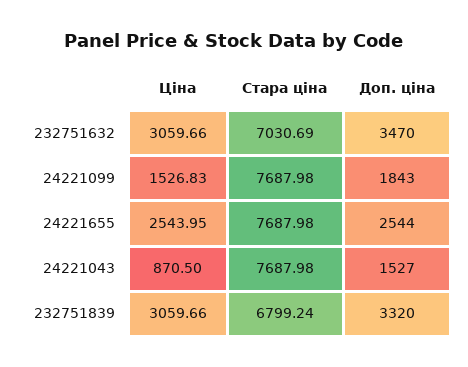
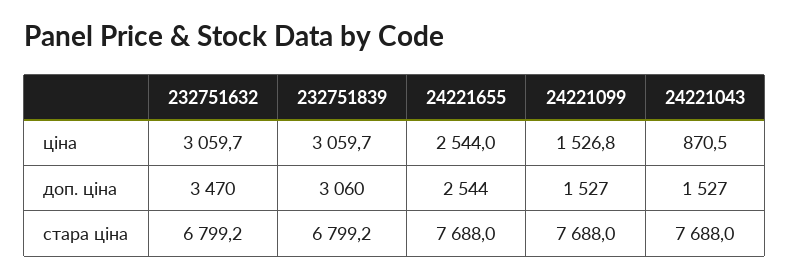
Стара ціна, 232751632: 7030.69 -> 6799.2
Доп. ціна, 24221099: 1843 -> 1527
Доп. ціна, 232751839: 3320 -> 3060

